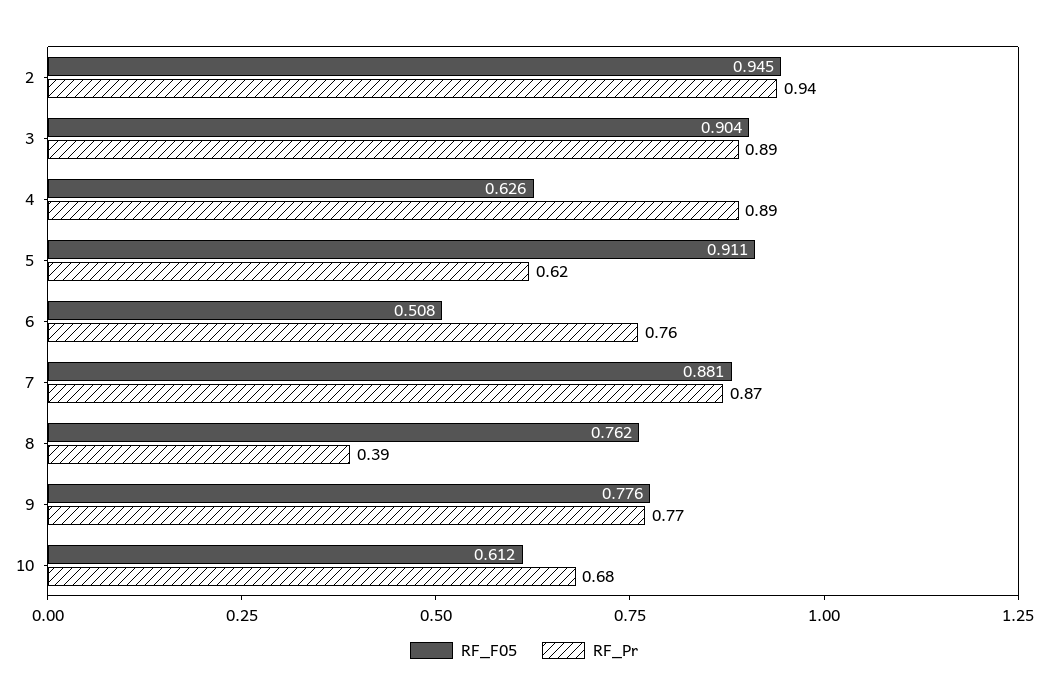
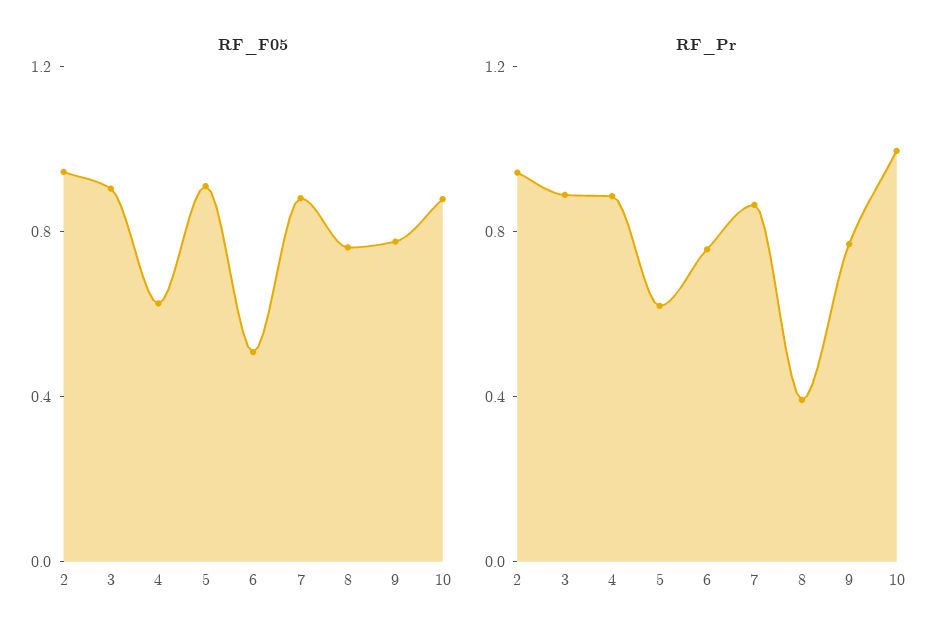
RF_F05, 10: 0.612 -> 0.9
RF_Pr, 10: 0.68 -> 1

